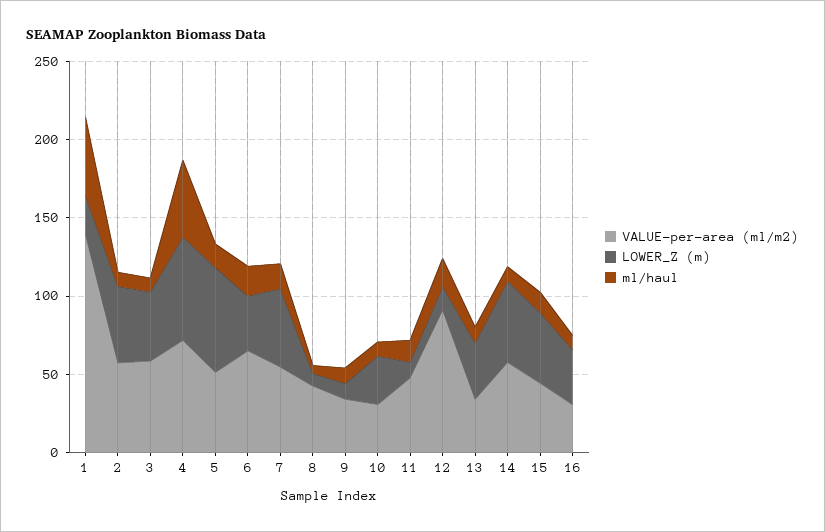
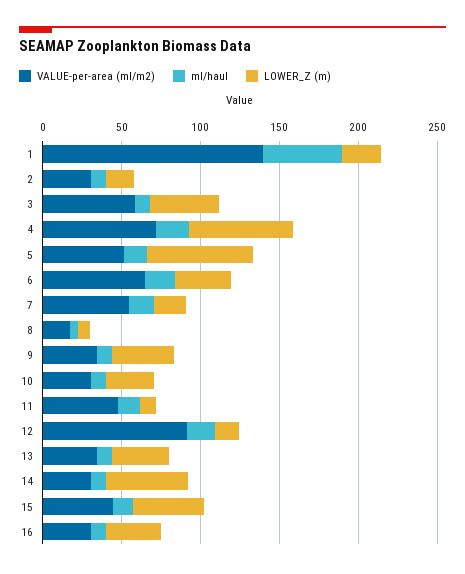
VALUE-per-area (ml/m2), 2: 60 -> 30
LOWER_Z (m), 2: 50 -> 20
ml/haul, 4: 50 -> 20
LOWER_Z (m), 7: 50 -> 20
VALUE-per-area (ml/m2), 8: 40 -> 20
LOWER_Z (m), 9: 10 -> 40
VALUE-per-area (ml/m2), 14: 60 -> 30

